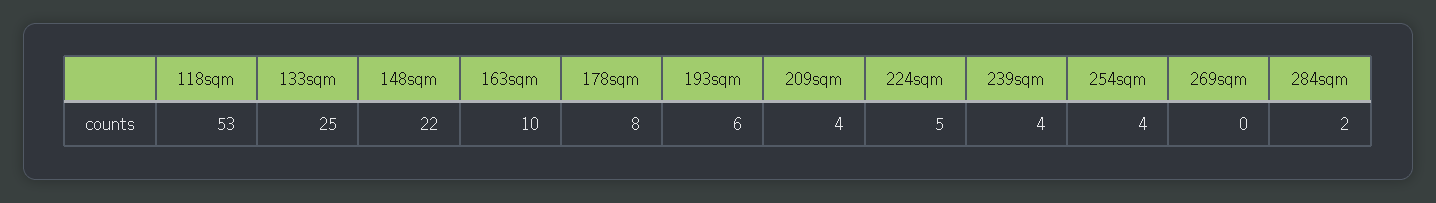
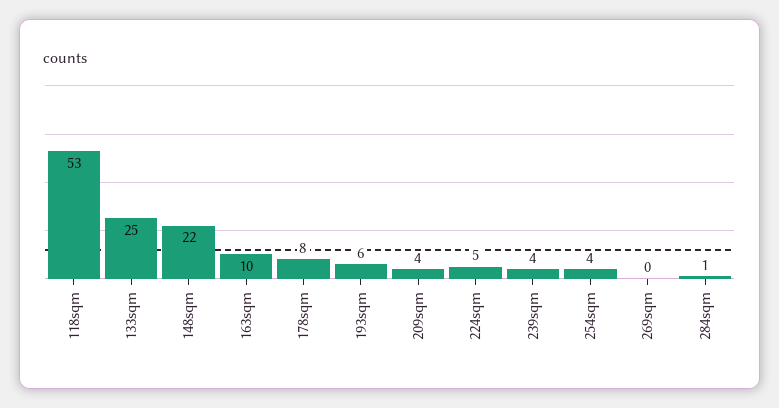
284sqm: 2 -> 1

